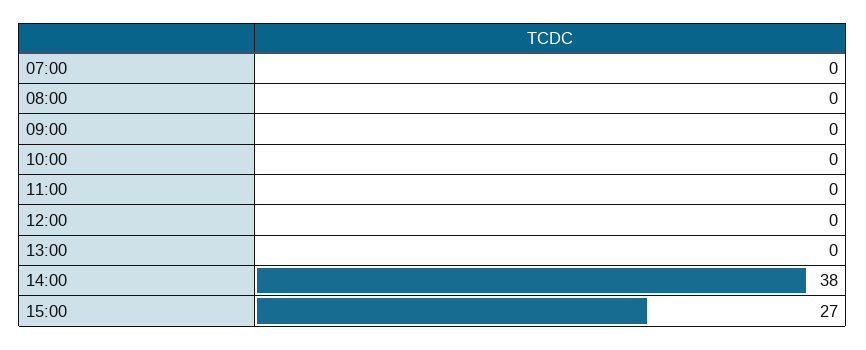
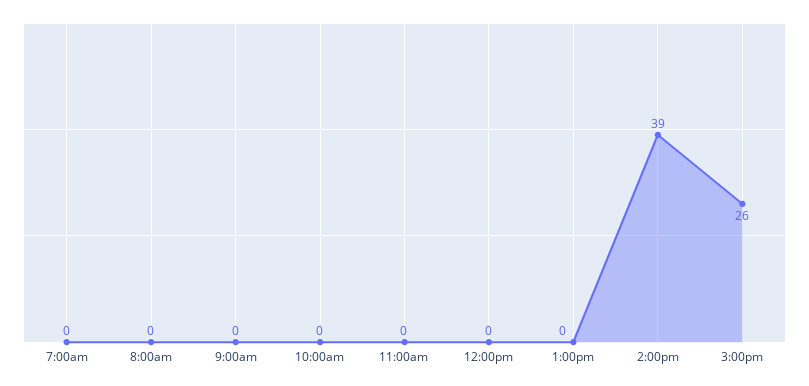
14:00: 38 -> 39
15:00: 27 -> 26

